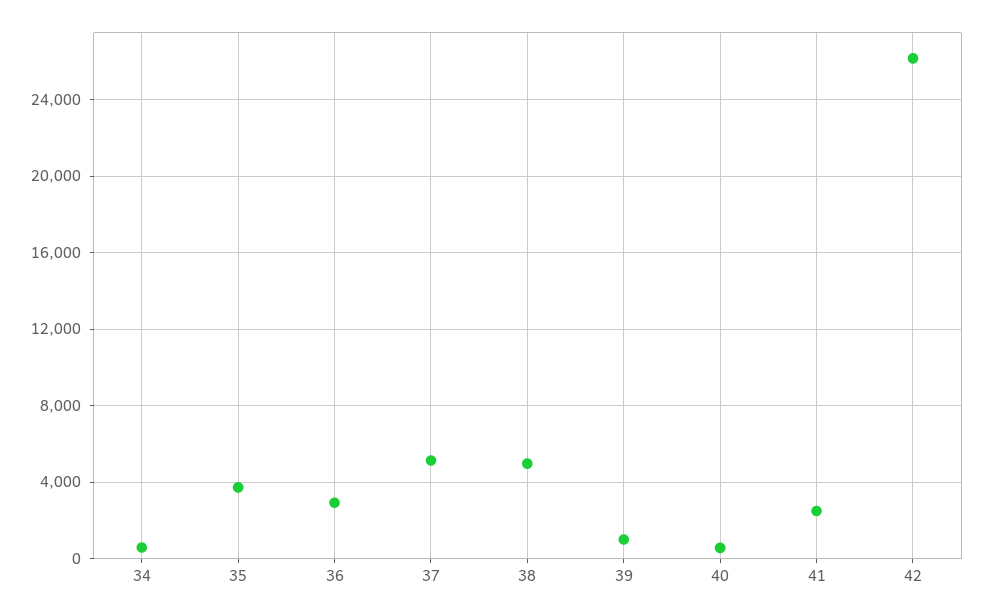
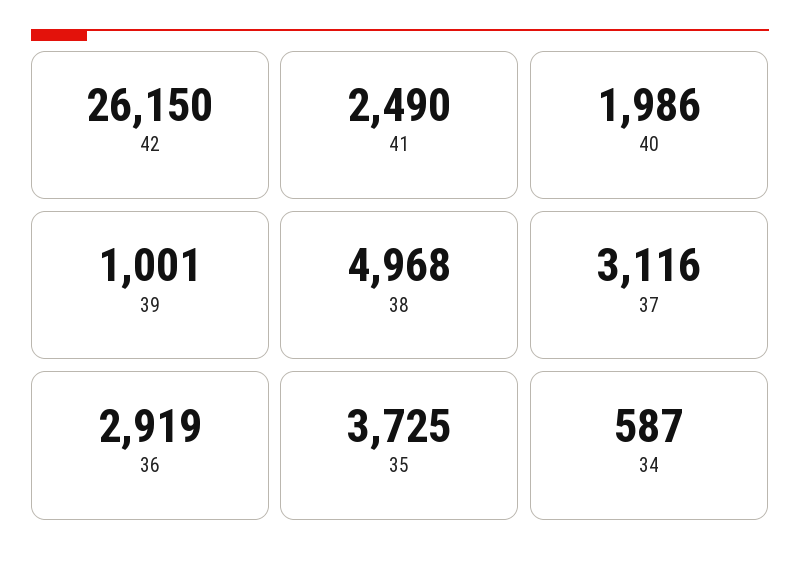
37: 5000 -> 3116
40: 500 -> 1986

